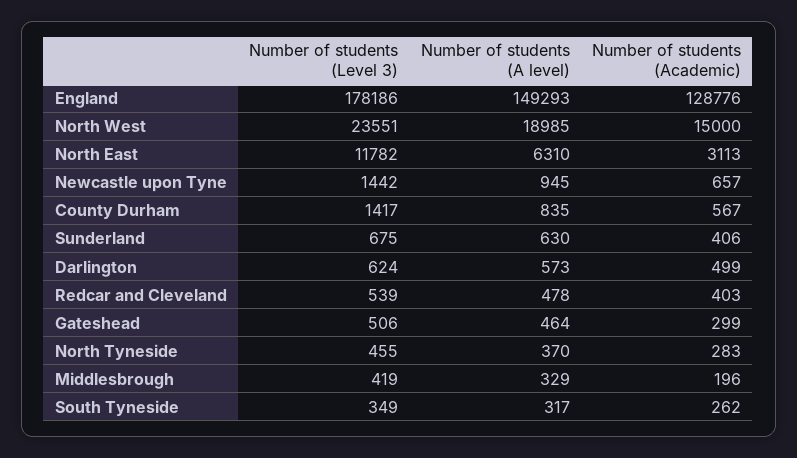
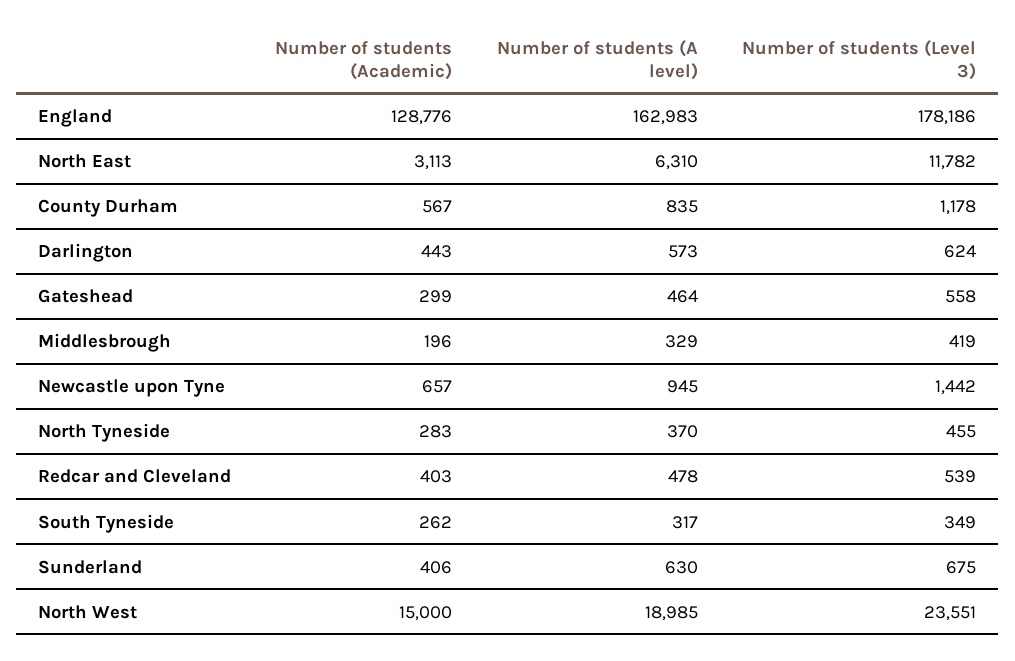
Number of students (A level), England: 149293 -> 162983
Number of students (Level 3), County Durham: 1417 -> 1178
Number of students (Academic), Darlington: 499 -> 443
Number of students (Level 3), Gateshead: 506 -> 558

